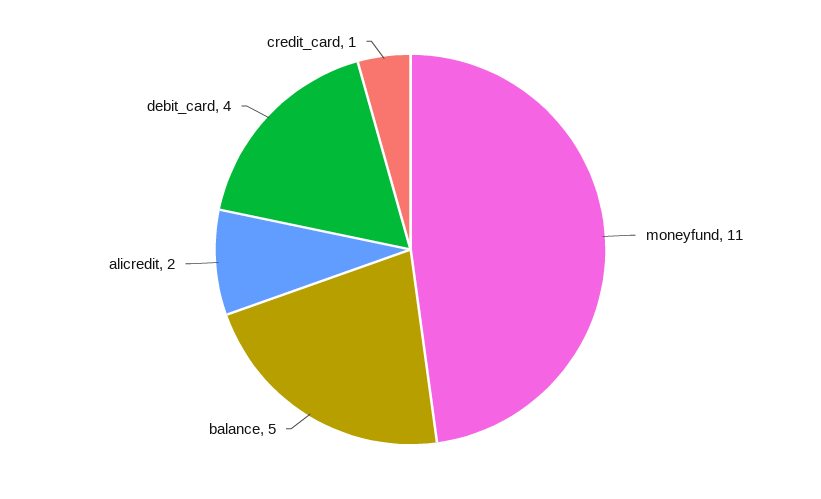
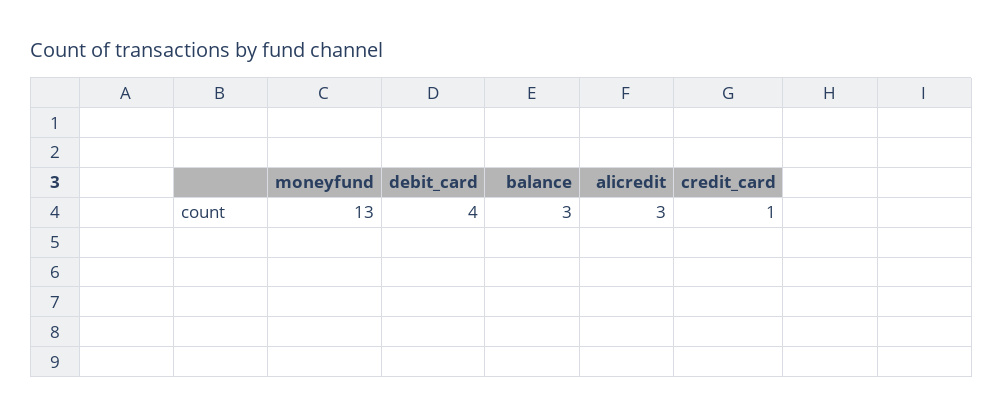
moneyfund: 11 -> 13
balance: 5 -> 3
alicredit: 2 -> 3

